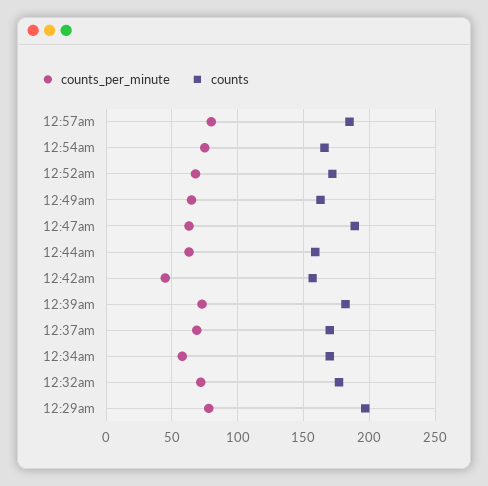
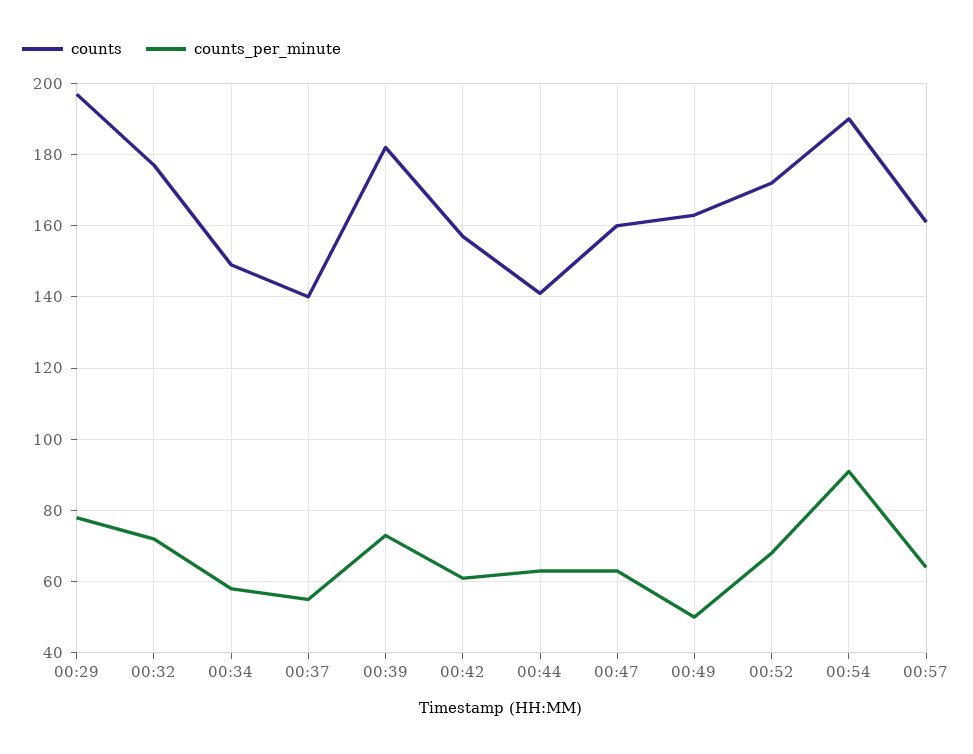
counts_per_minute, 12:57am: 80 -> 65
counts, 12:57am: 185 -> 160
counts_per_minute, 12:54am: 75 -> 90
counts, 12:54am: 165 -> 190
counts_per_minute, 12:49am: 65 -> 50
counts, 12:47am: 190 -> 160
counts, 12:44am: 160 -> 140
counts_per_minute, 12:42am: 45 -> 60
counts_per_minute, 12:37am: 70 -> 55
counts, 12:37am: 170 -> 140
counts, 12:34am: 170 -> 150

